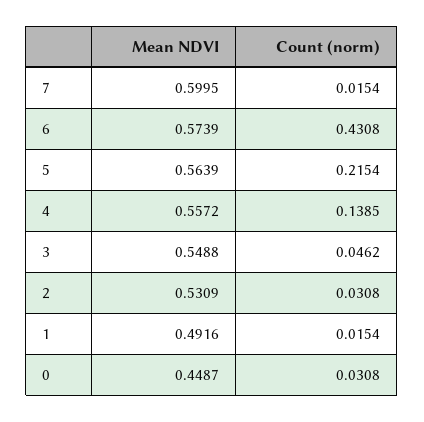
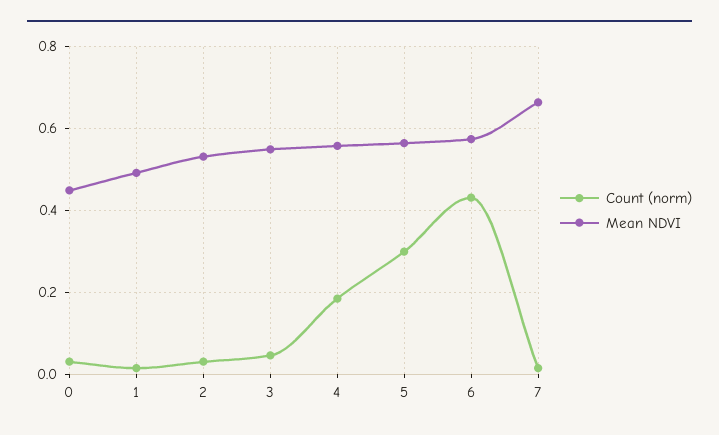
Mean NDVI, 7: 0.5995 -> 0.66
Count (norm), 5: 0.2154 -> 0.3
Count (norm), 4: 0.1385 -> 0.18

